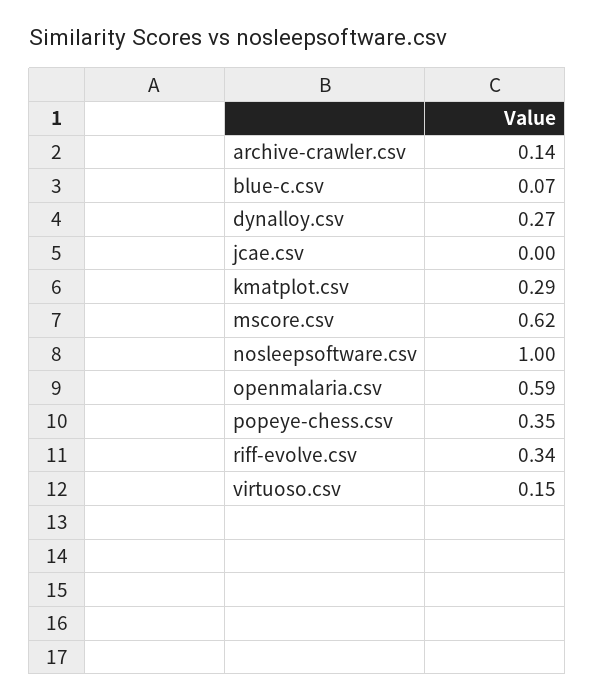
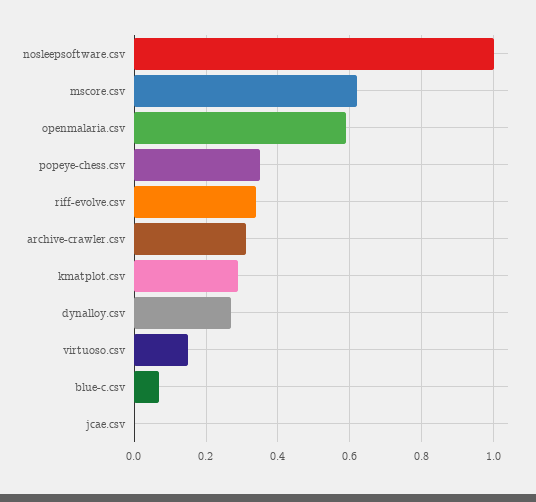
archive-crawler.csv: 0.14 -> 0.3

